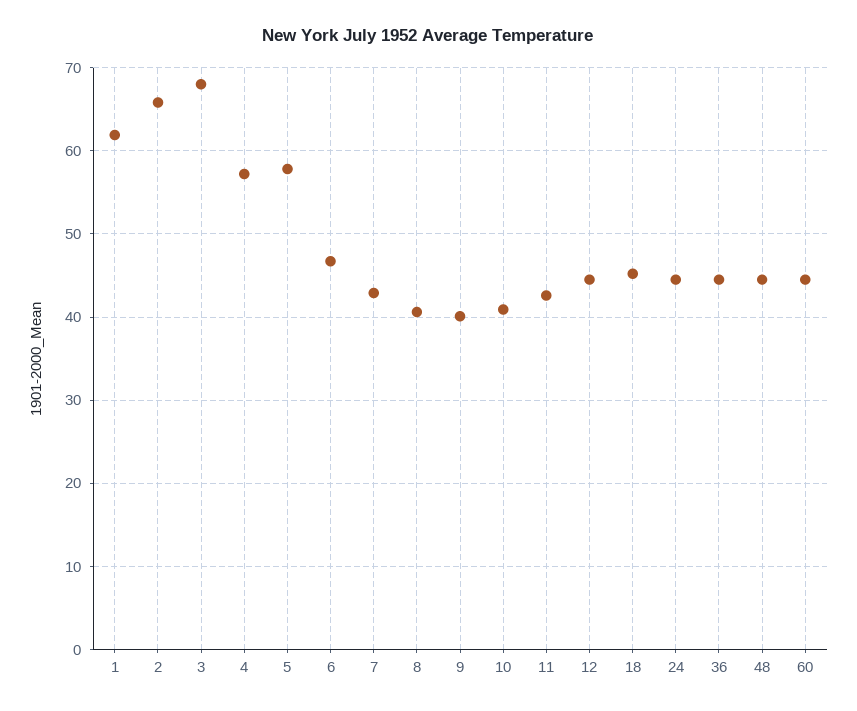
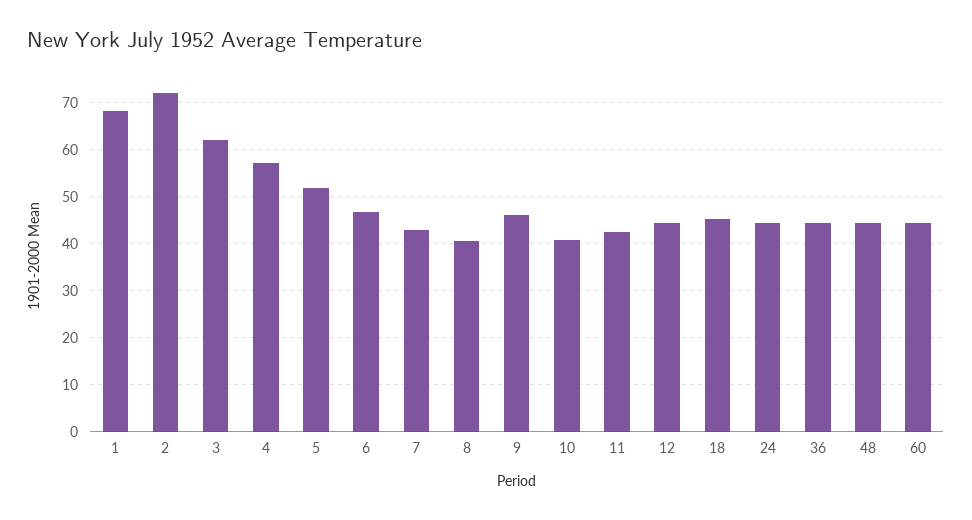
1: 62 -> 68
2: 66 -> 72
3: 68 -> 62
5: 58 -> 52
9: 40 -> 46

